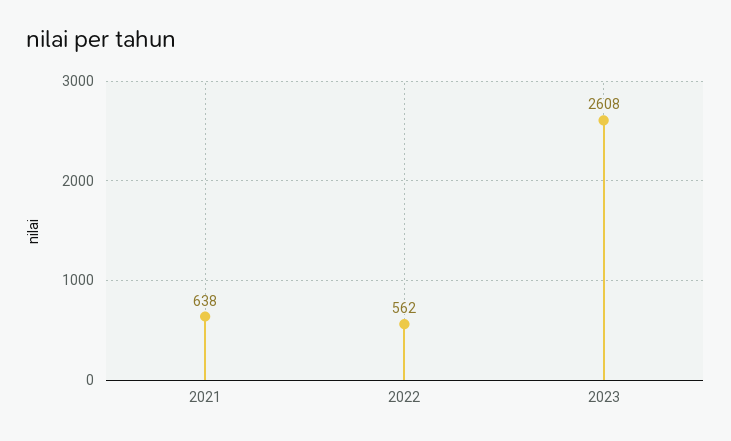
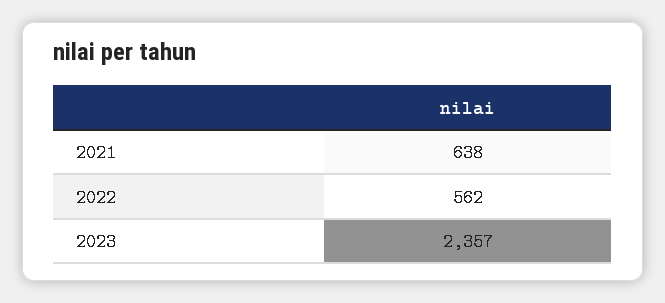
2023: 2608 -> 2357

